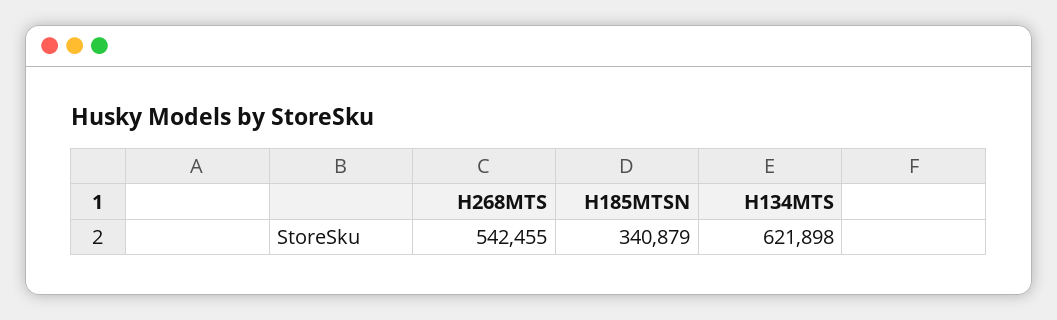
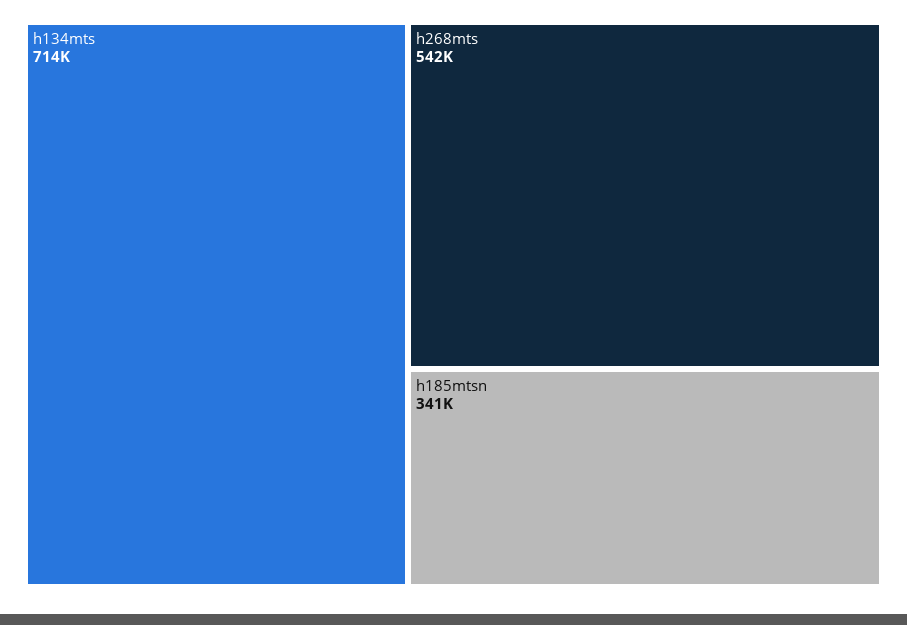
H134MTS: 621898 -> 714000

